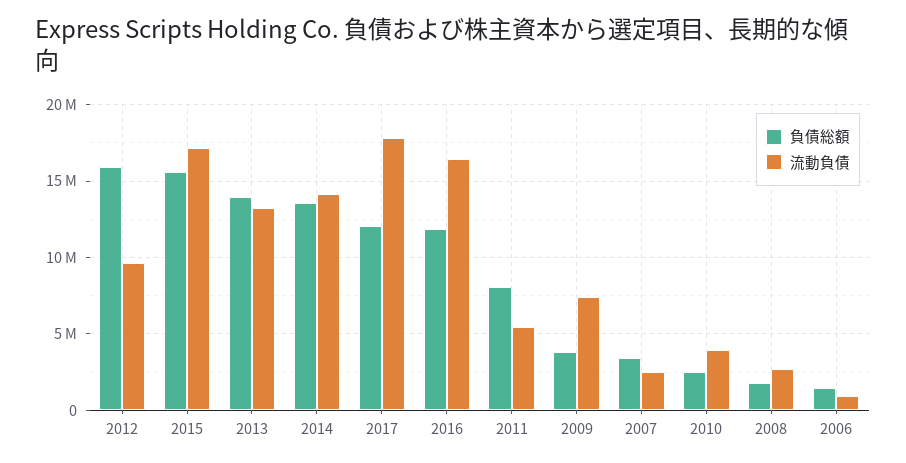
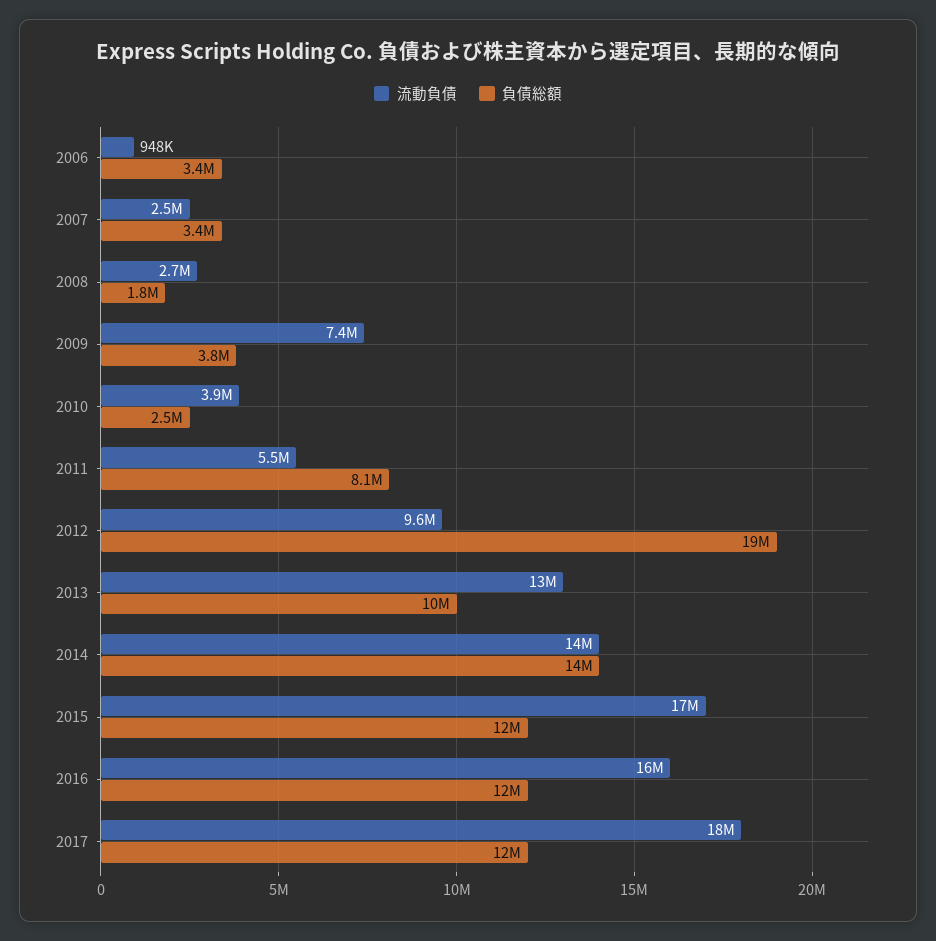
負債総額, 2012: 16000000 -> 19000000
負債総額, 2015: 15500000 -> 12000000
負債総額, 2013: 14000000 -> 10000000
負債総額, 2006: 1500000 -> 3400000

